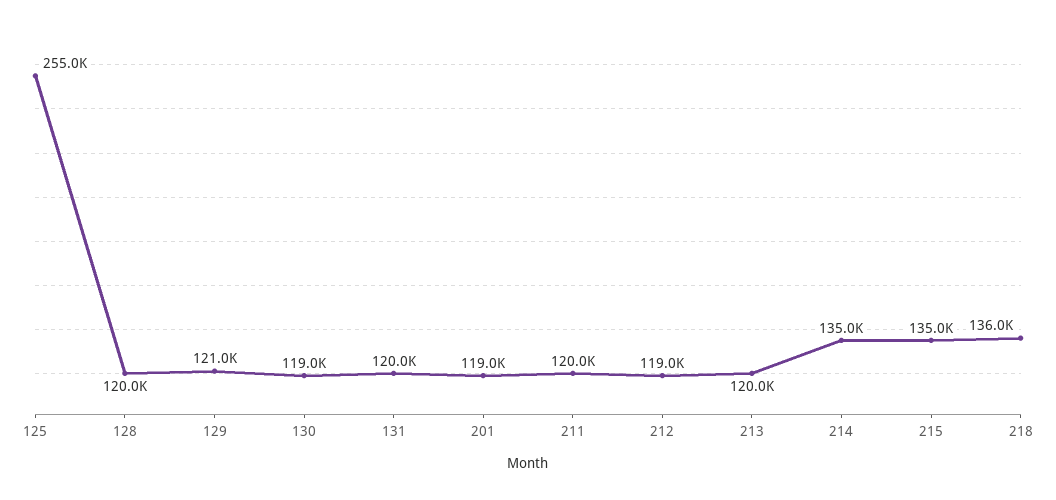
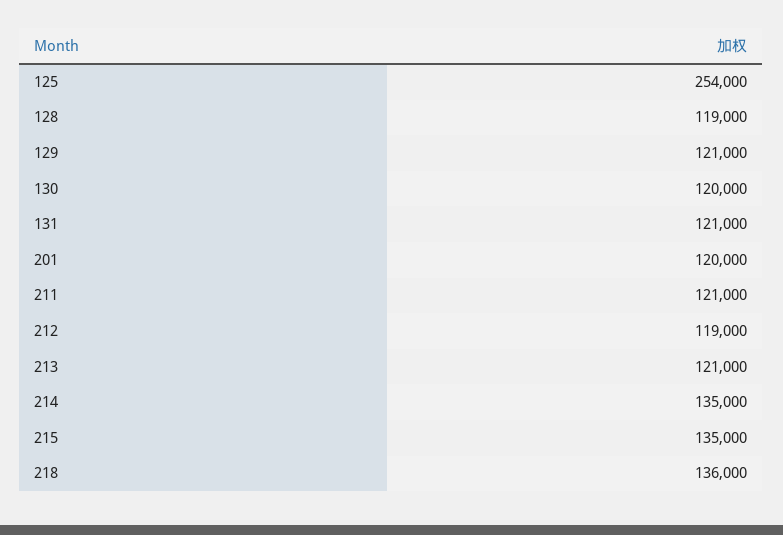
125: 255000 -> 254000
128: 120000 -> 119000
130: 119000 -> 120000
131: 120000 -> 121000
201: 119000 -> 120000
211: 120000 -> 121000
213: 120000 -> 121000

